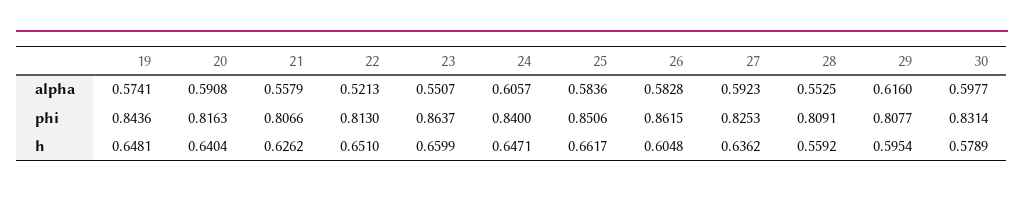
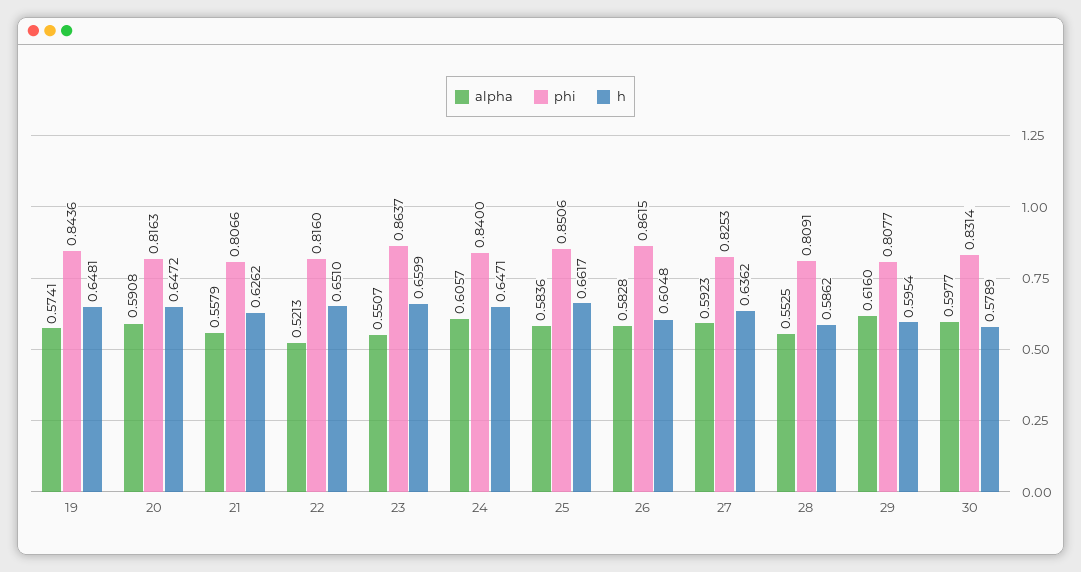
phi, 22: 0.813 -> 0.816
h, 20: 0.6404 -> 0.6472
h, 28: 0.5592 -> 0.5862

